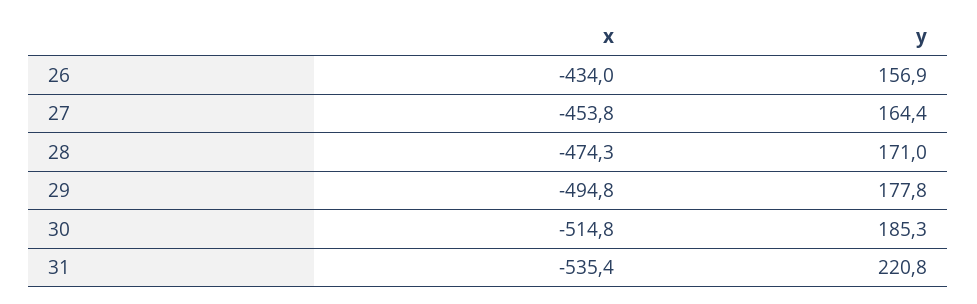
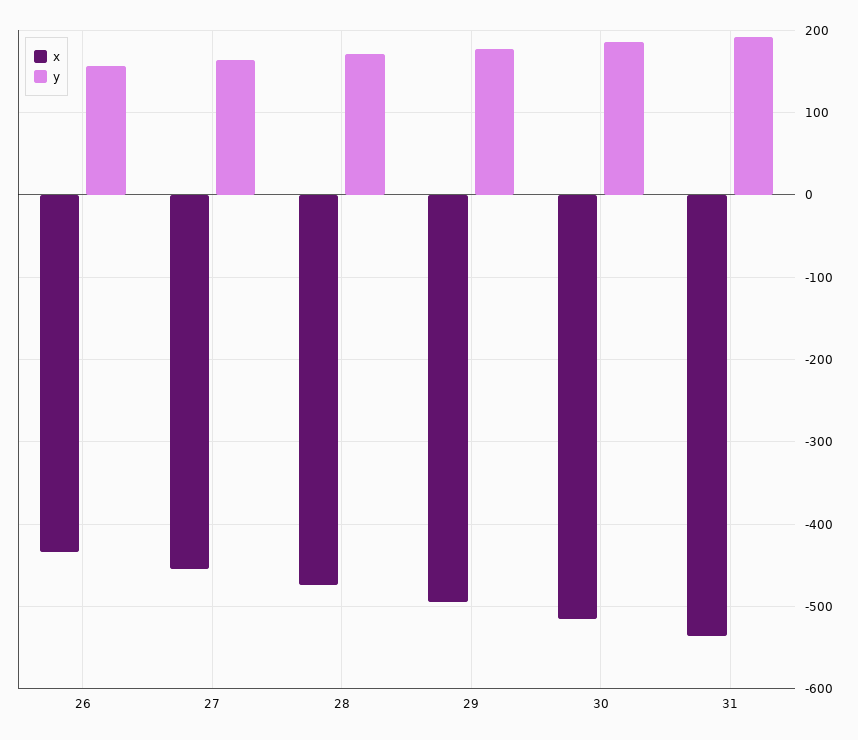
y, 31: 220.8 -> 190

